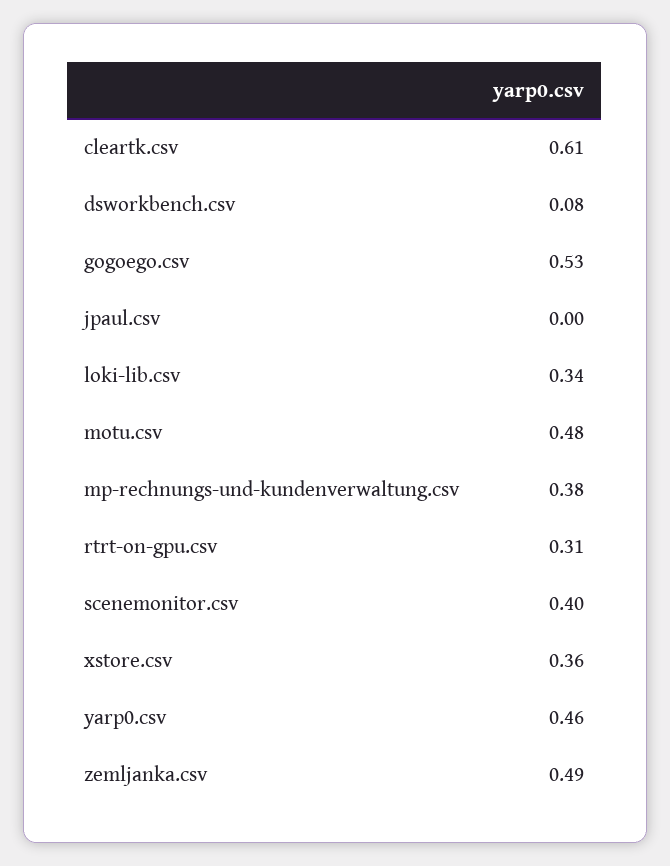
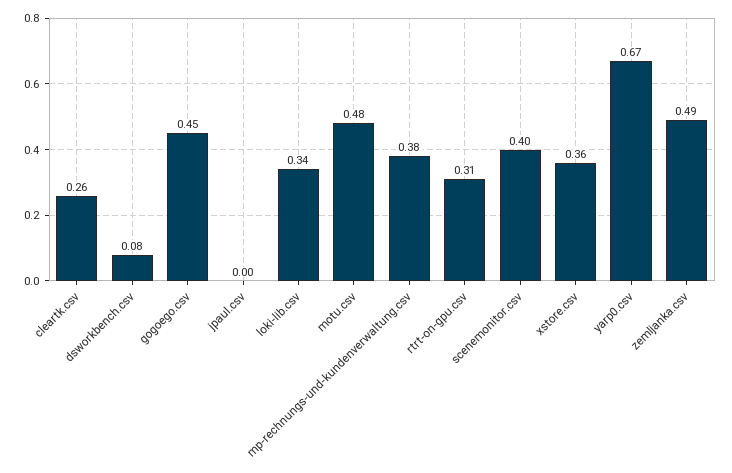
cleartk.csv: 0.61 -> 0.26
gogoego.csv: 0.53 -> 0.45
yarp0.csv: 0.46 -> 0.67

